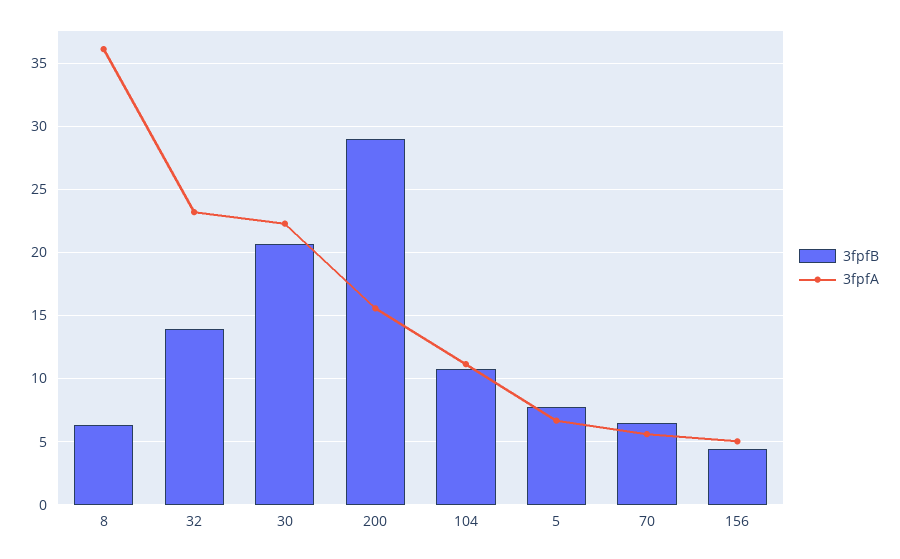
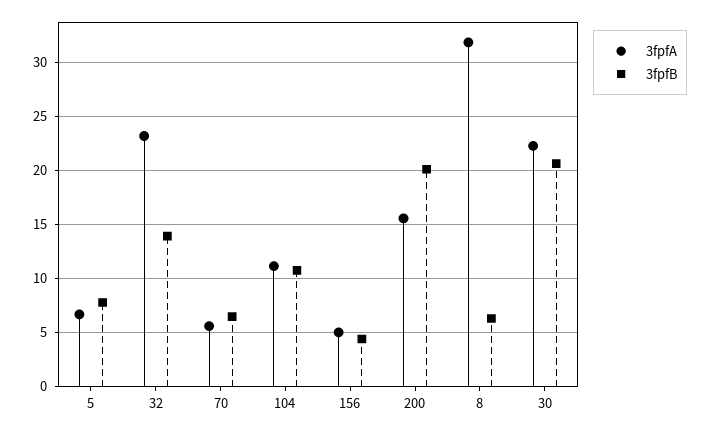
3fpfA, 8: 36 -> 32
3fpfB, 200: 29 -> 20

